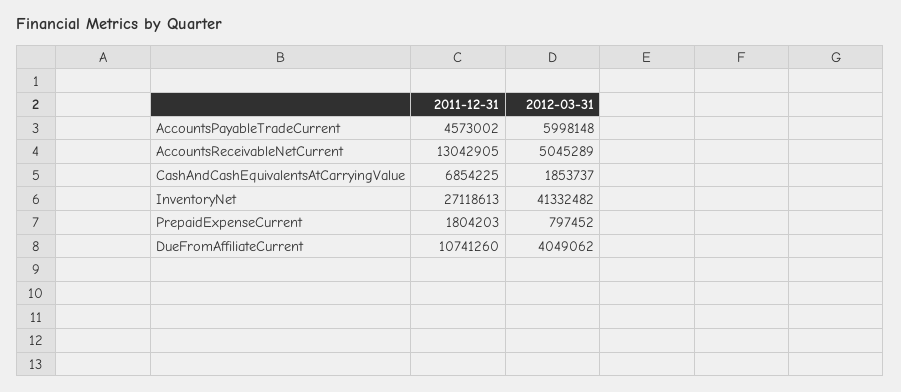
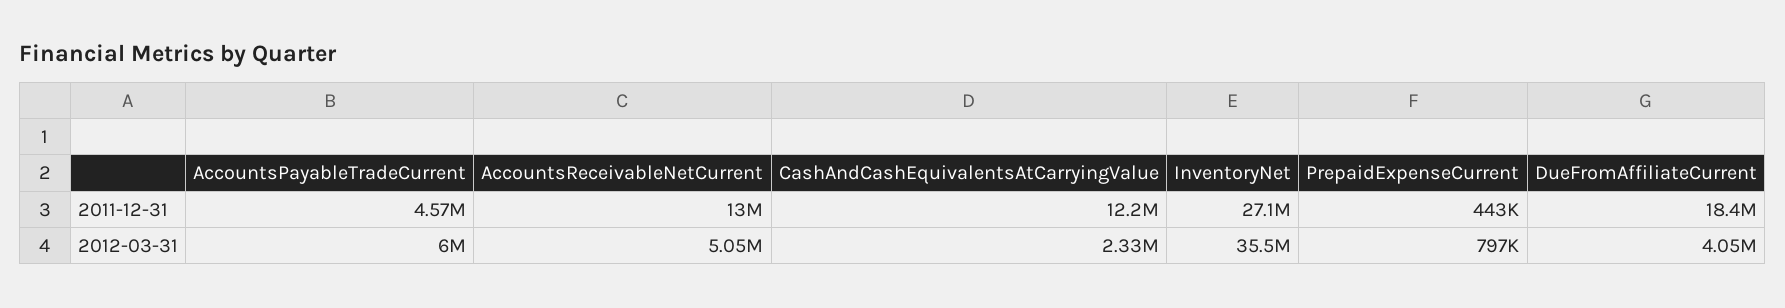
2011-12-31, CashAndCashEquivalentsAtCarryingValue: 6854225 -> 12200000
2012-03-31, CashAndCashEquivalentsAtCarryingValue: 1853737 -> 2330000
2012-03-31, InventoryNet: 41332482 -> 35500000
2011-12-31, PrepaidExpenseCurrent: 1804203 -> 443000
2011-12-31, DueFromAffiliateCurrent: 10741260 -> 18400000

